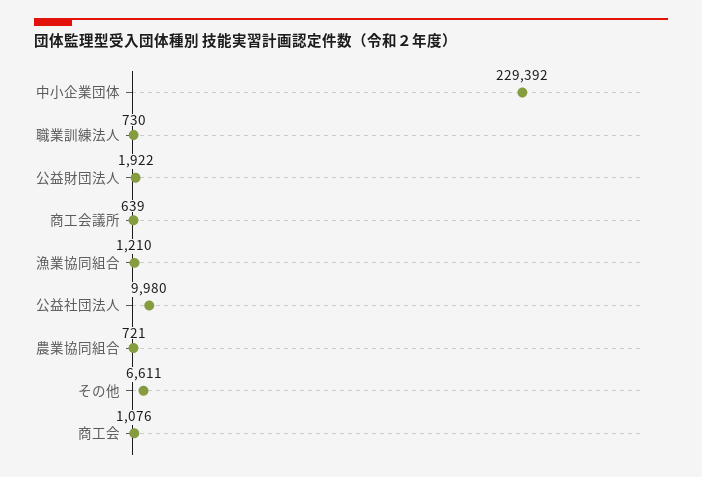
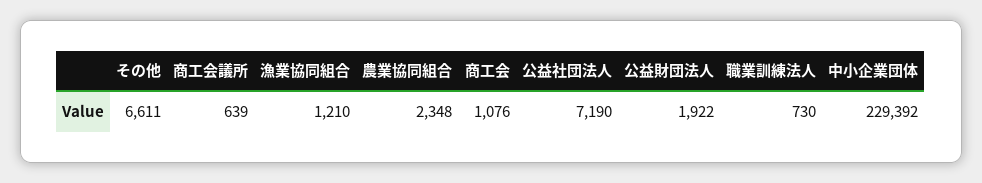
公益社団法人: 9980 -> 7190
農業協同組合: 721 -> 2348

